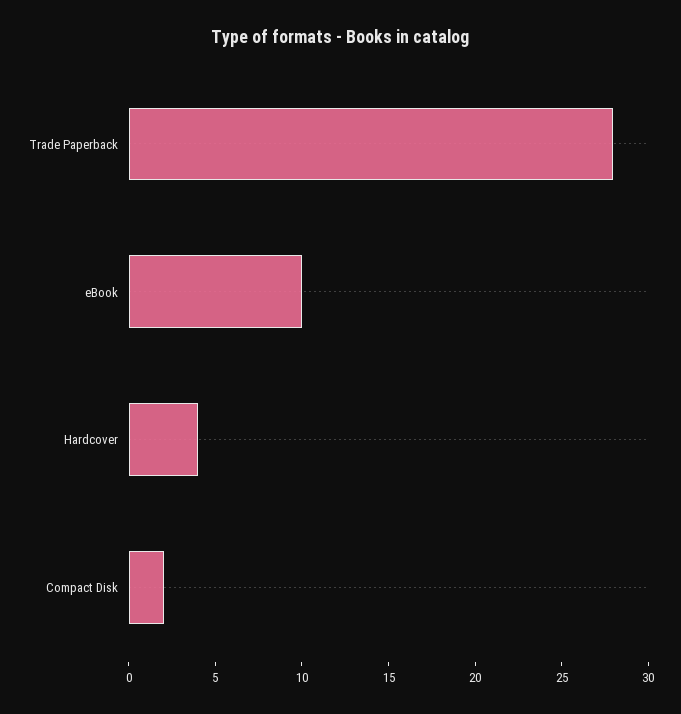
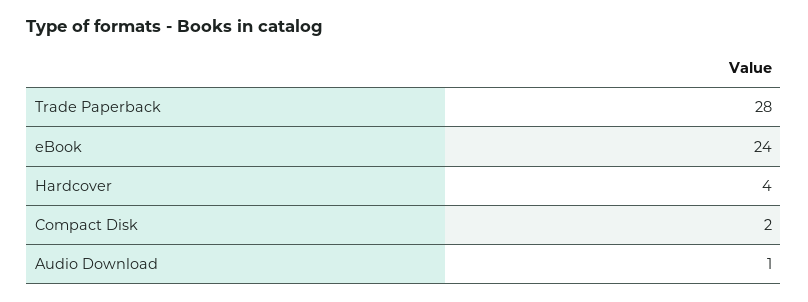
eBook: 10 -> 24
Audio Download: none -> 1

